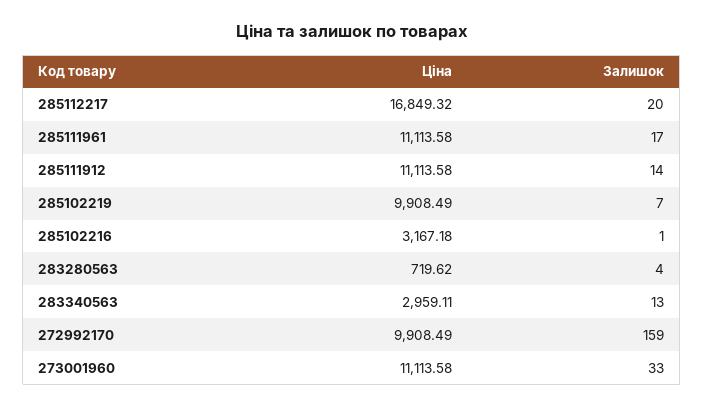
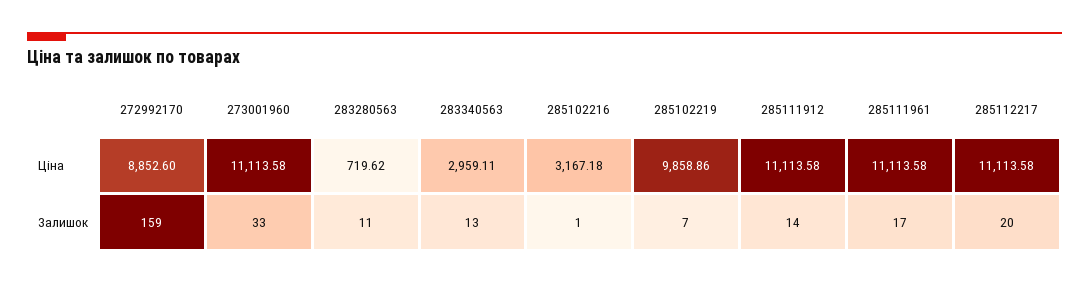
Ціна, 285112217: 16849.32 -> 11113.58
Ціна, 285102219: 9908.49 -> 9858.86
Залишок, 283280563: 4 -> 11
Ціна, 272992170: 9908.49 -> 8852.6

